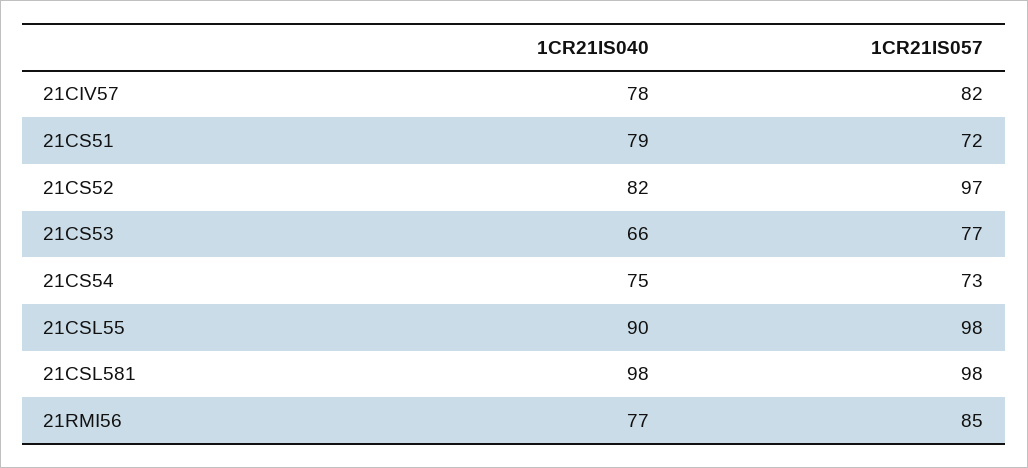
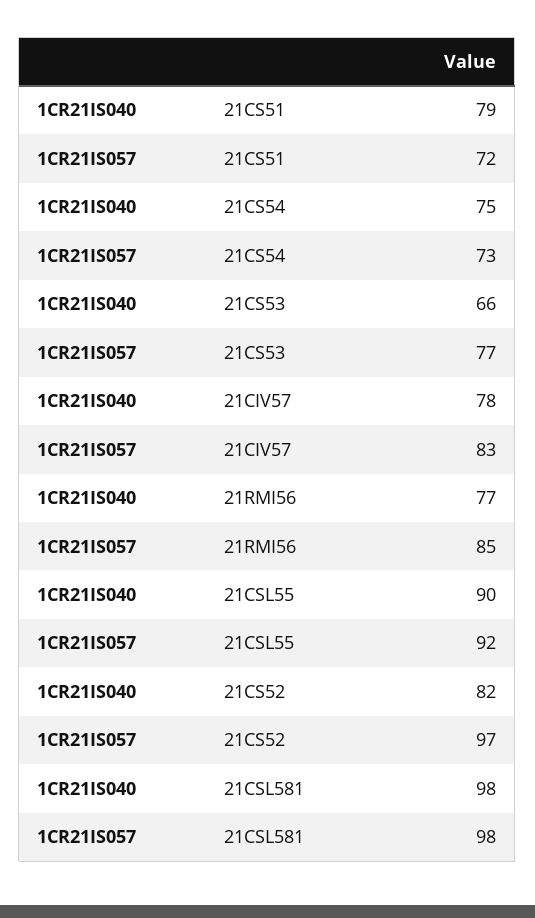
1CR21IS057, 21CIV57: 82 -> 83
1CR21IS057, 21CSL55: 98 -> 92

